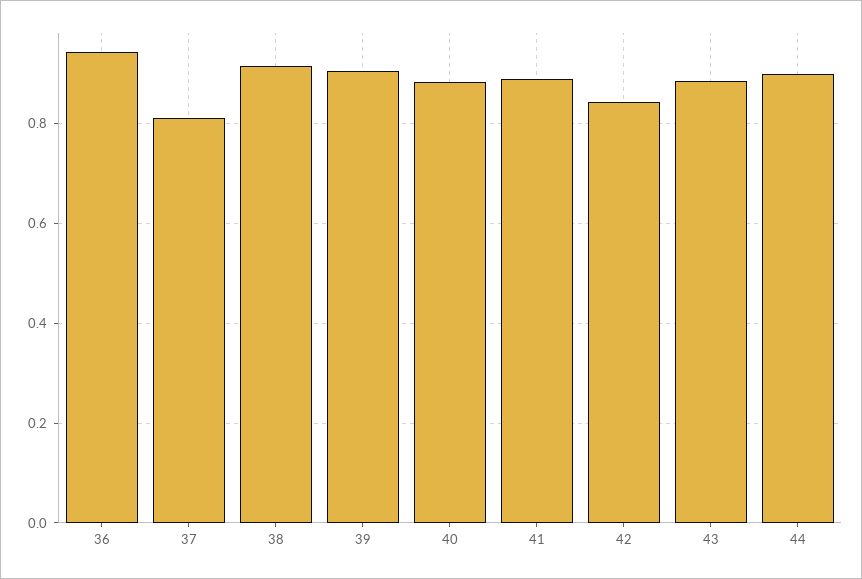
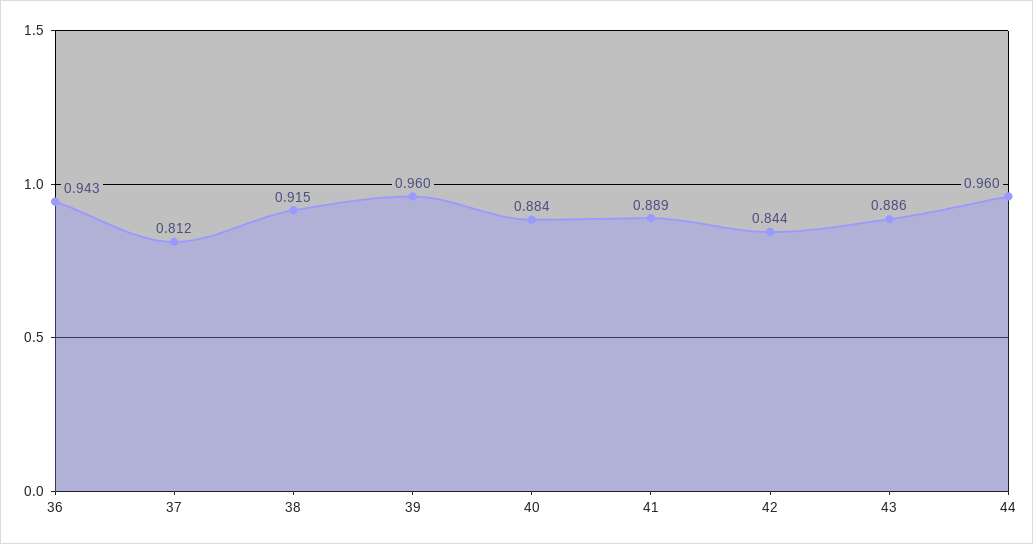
39: 0.9 -> 0.96
44: 0.9 -> 0.96

